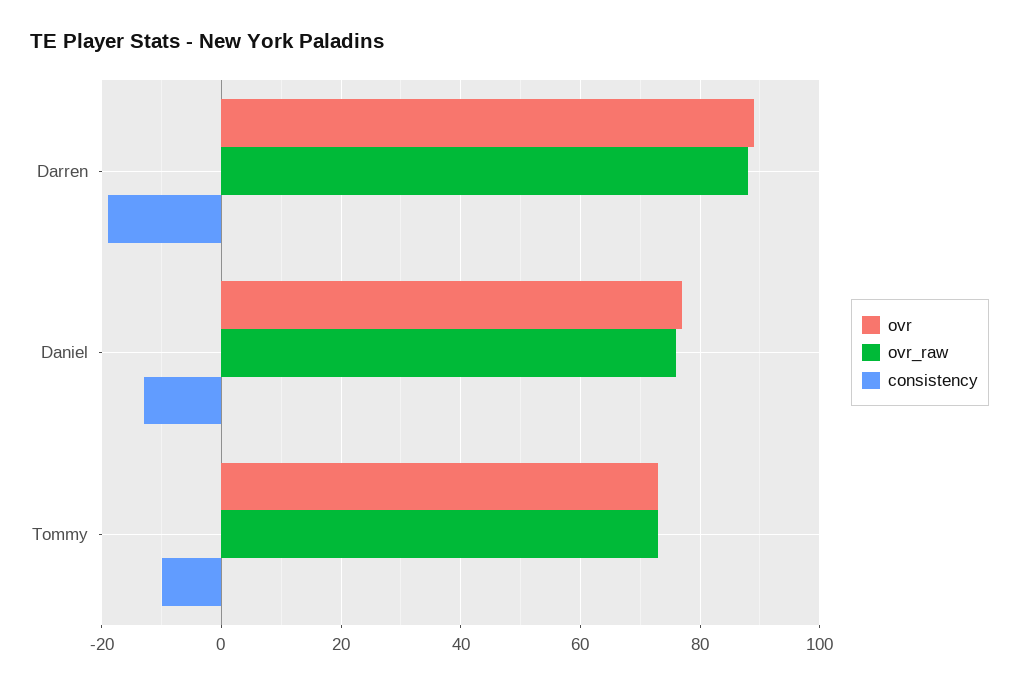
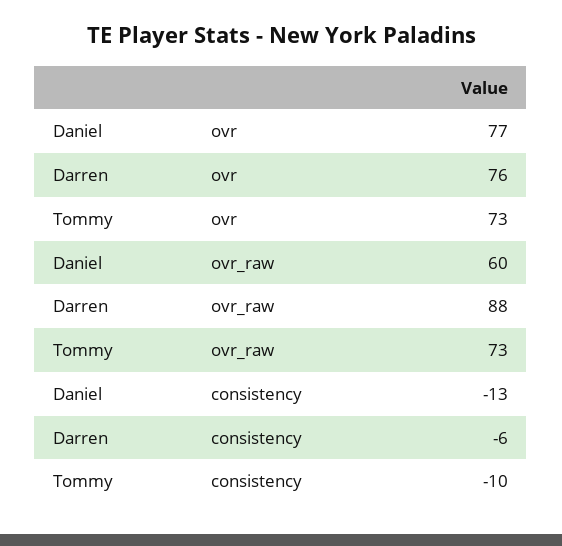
ovr, Darren: 90 -> 76
consistency, Darren: -20 -> -6
ovr_raw, Daniel: 75 -> 60

